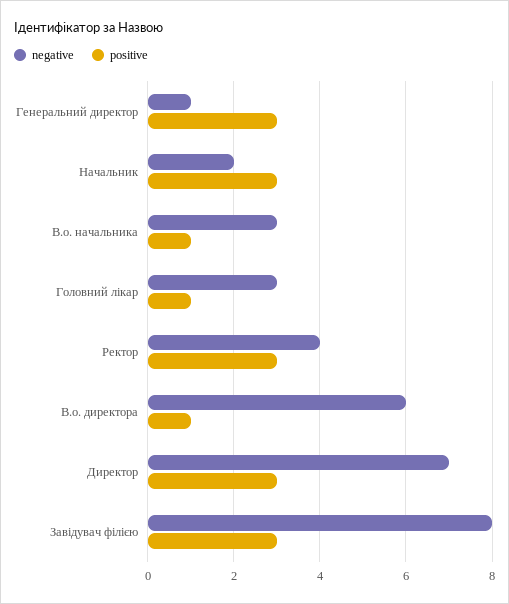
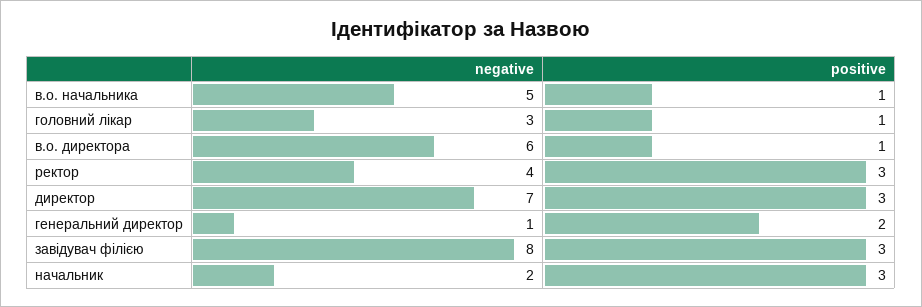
positive, Генеральний директор: 3 -> 2
negative, В.о. начальника: 3 -> 5

